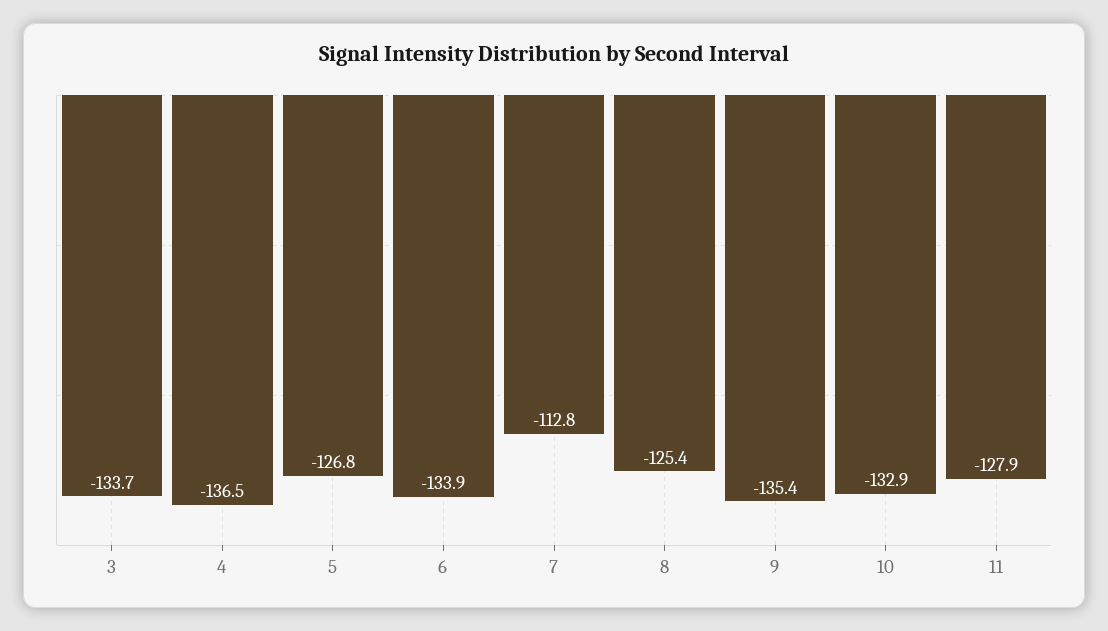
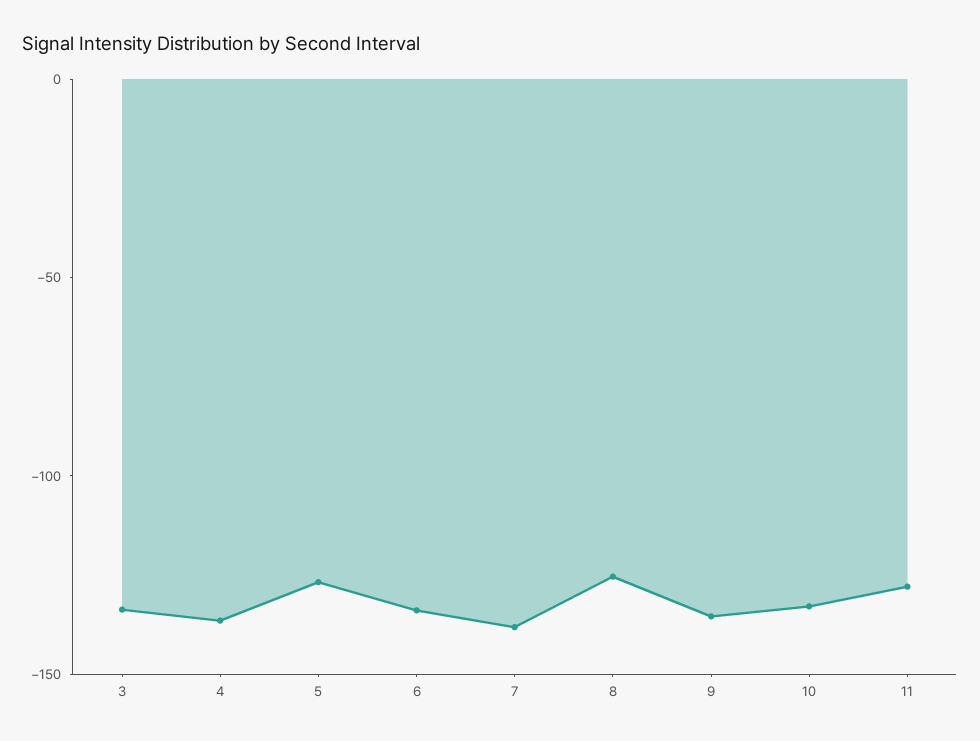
7: -112.8 -> -140

